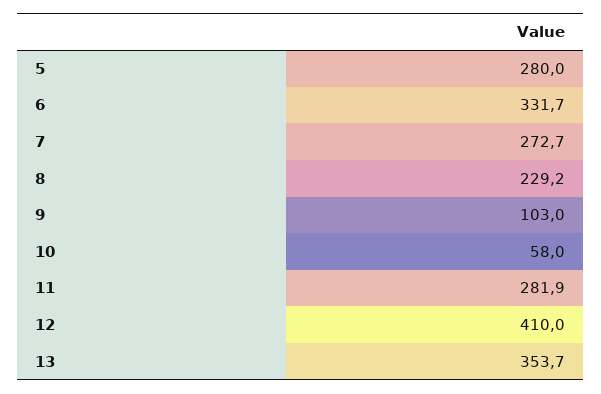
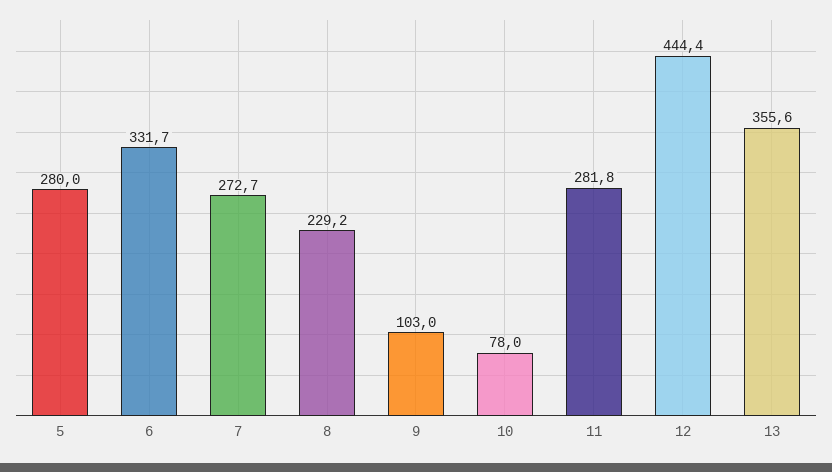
10: 58 -> 78
11: 281.9 -> 281.8
12: 410 -> 444.4
13: 353.7 -> 355.6

